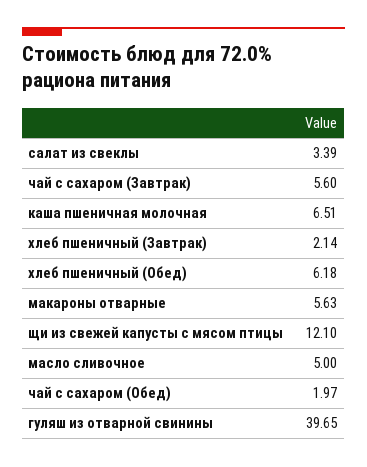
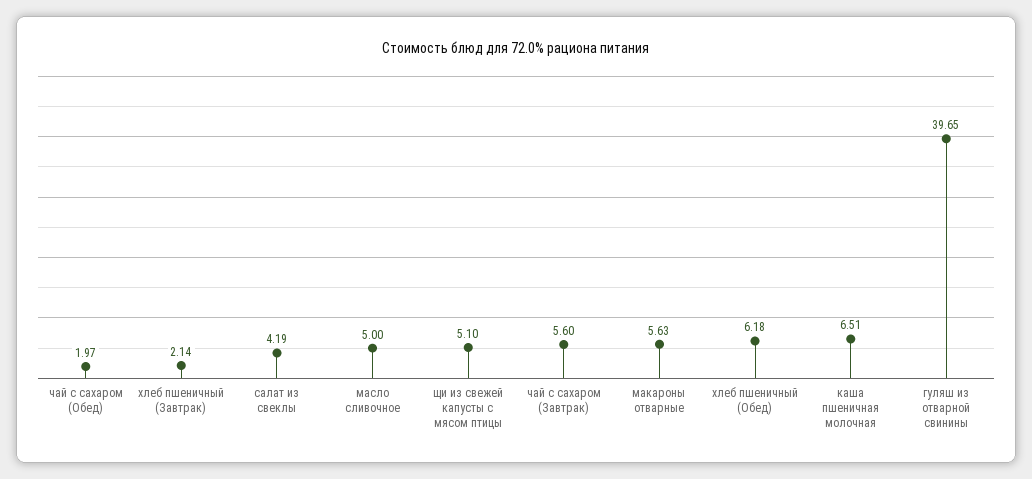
салат из свеклы: 3.39 -> 4.19
щи из свежей капусты с мясом птицы: 12.1 -> 5.1

